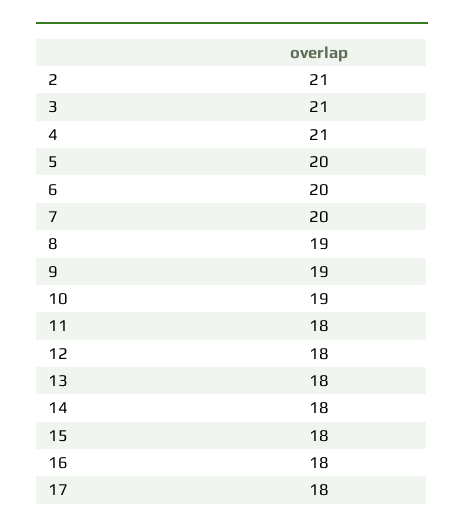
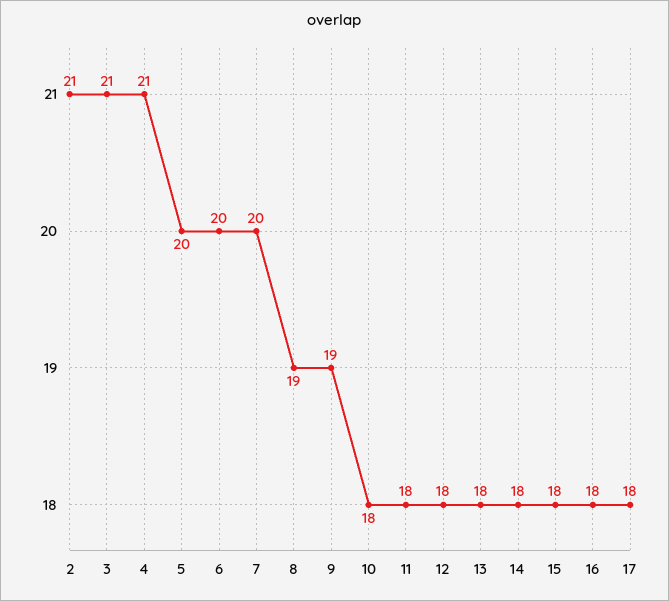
10: 19 -> 18

